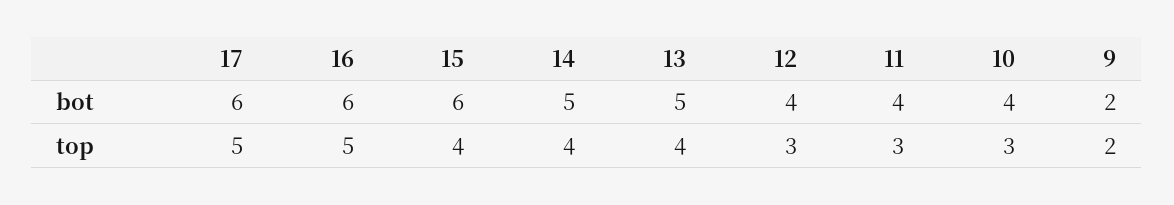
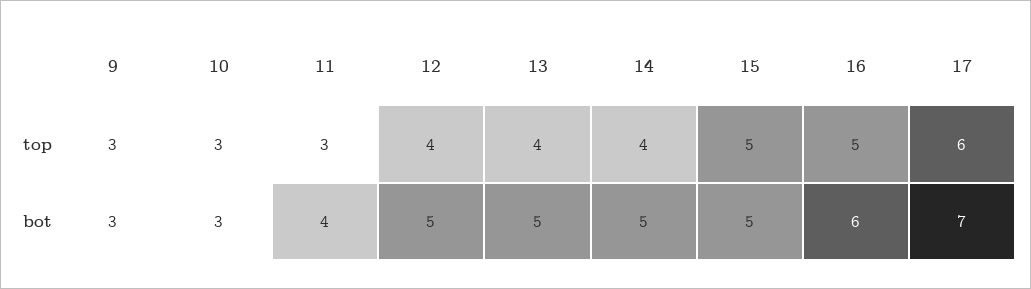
17, bot: 6 -> 7
15, bot: 6 -> 5
12, bot: 4 -> 5
10, bot: 4 -> 3
9, bot: 2 -> 3
17, top: 5 -> 6
15, top: 4 -> 5
12, top: 3 -> 4
9, top: 2 -> 3

